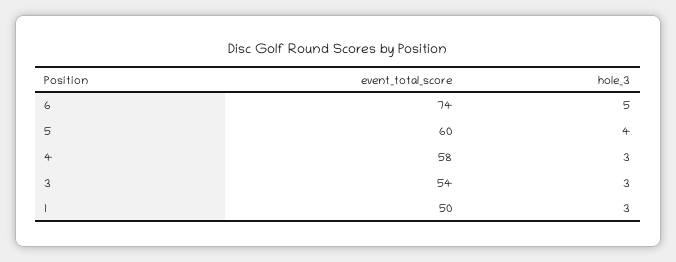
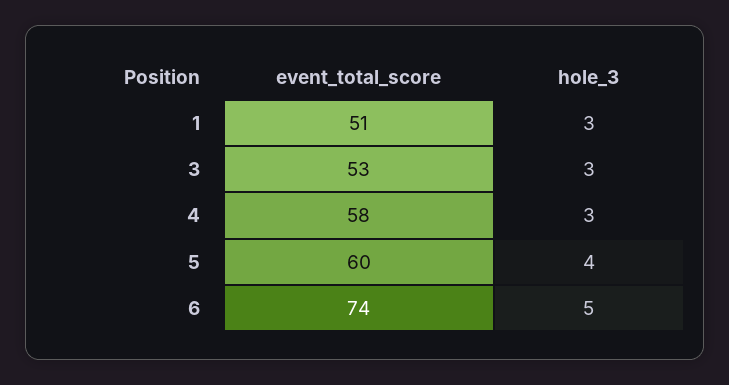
event_total_score, 3: 54 -> 53
event_total_score, 1: 50 -> 51

